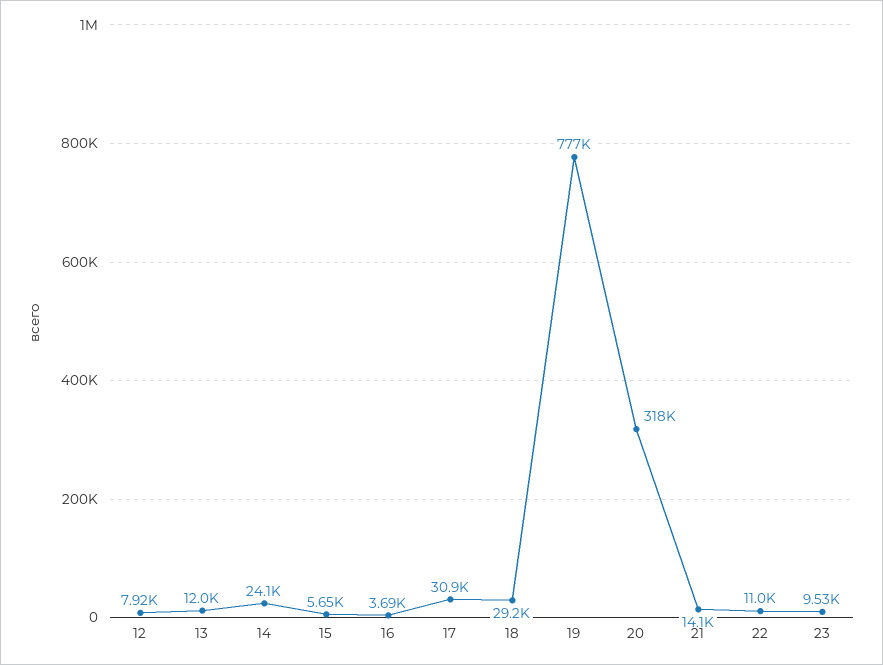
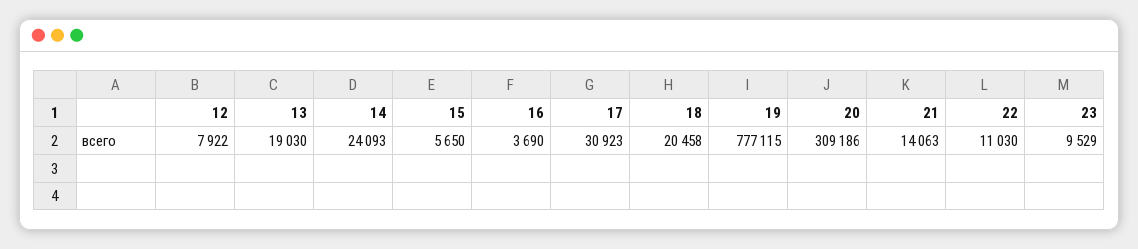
13: 12000 -> 19030
18: 29200 -> 20458
20: 318000 -> 309186

